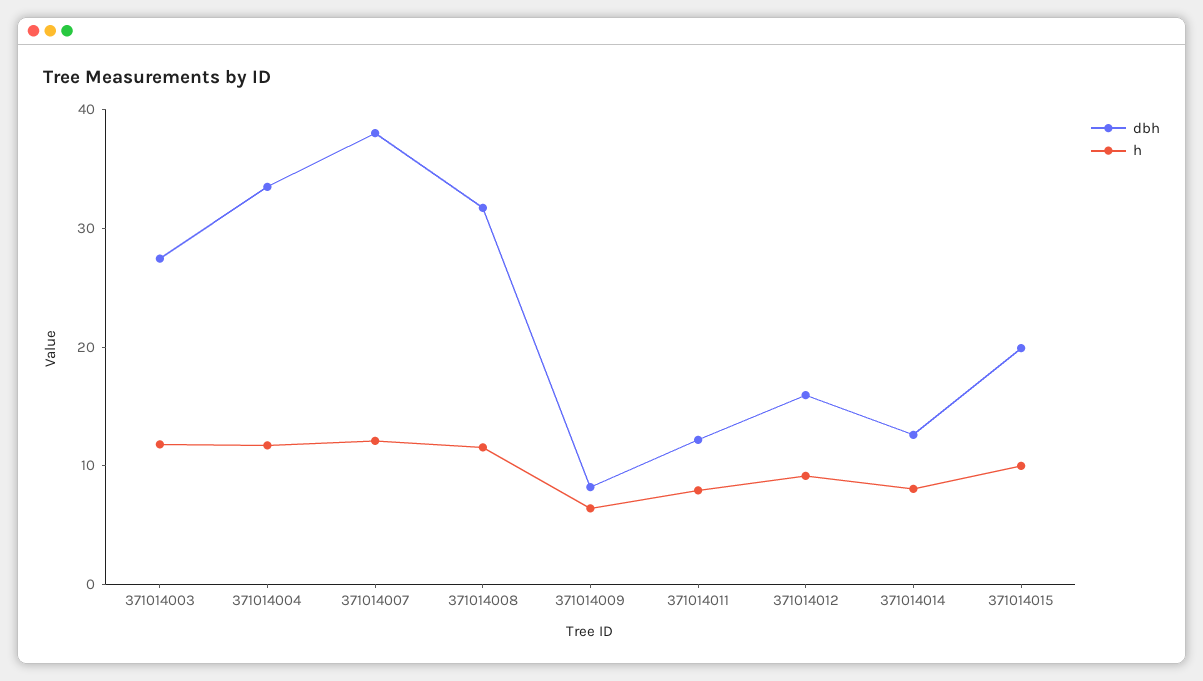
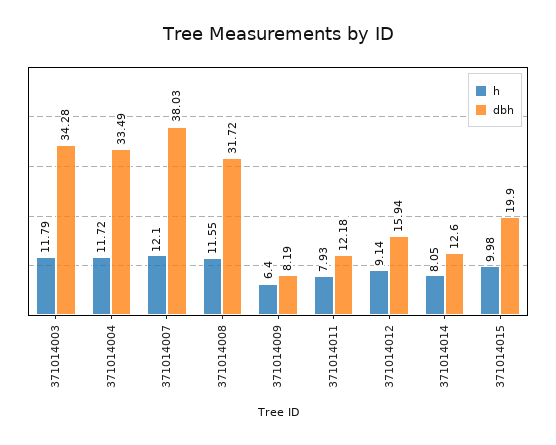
dbh, 371014003: 28 -> 34.28

